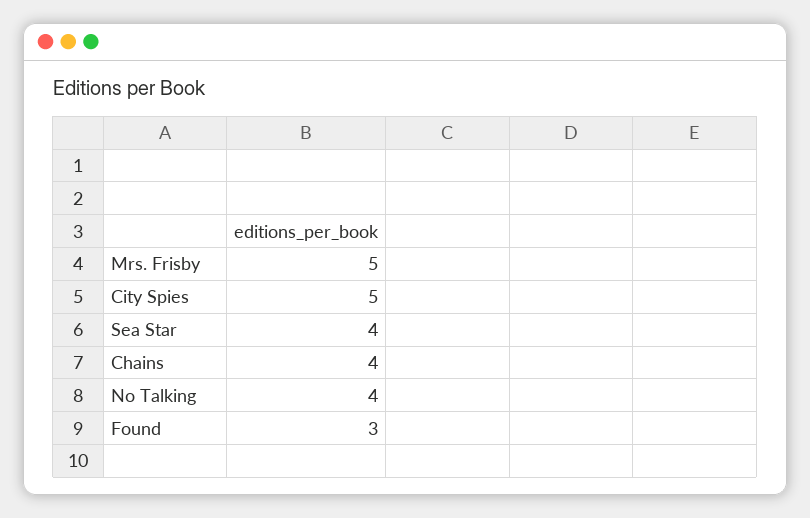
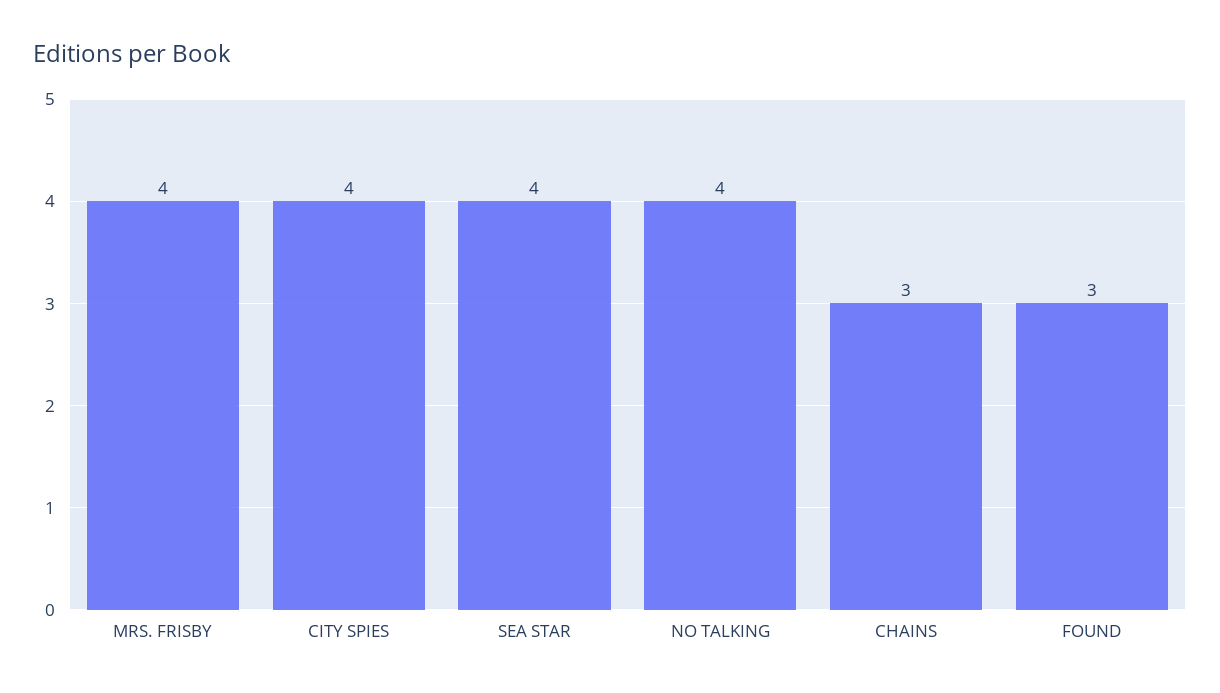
Mrs. Frisby: 5 -> 4
City Spies: 5 -> 4
Chains: 4 -> 3

